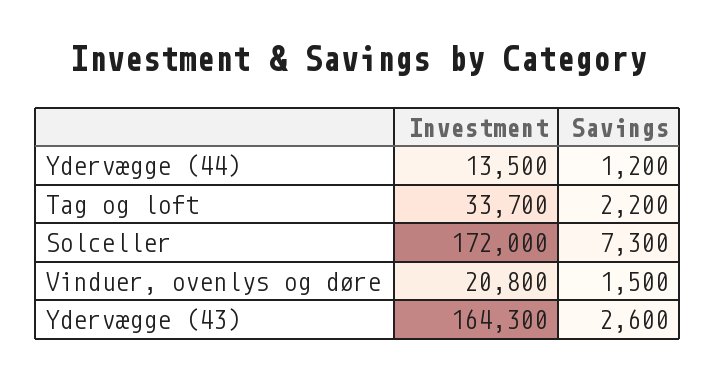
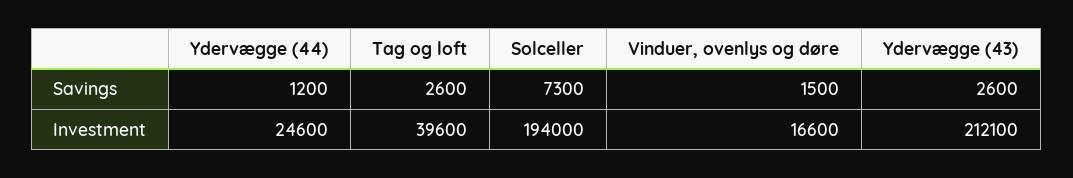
Investment, Ydervægge (44): 13500 -> 24600
Investment, Tag og loft: 33700 -> 39600
Savings, Tag og loft: 2200 -> 2600
Investment, Solceller: 172000 -> 194000
Investment, Vinduer, ovenlys og døre: 20800 -> 16600
Investment, Ydervægge (43): 164300 -> 212100

